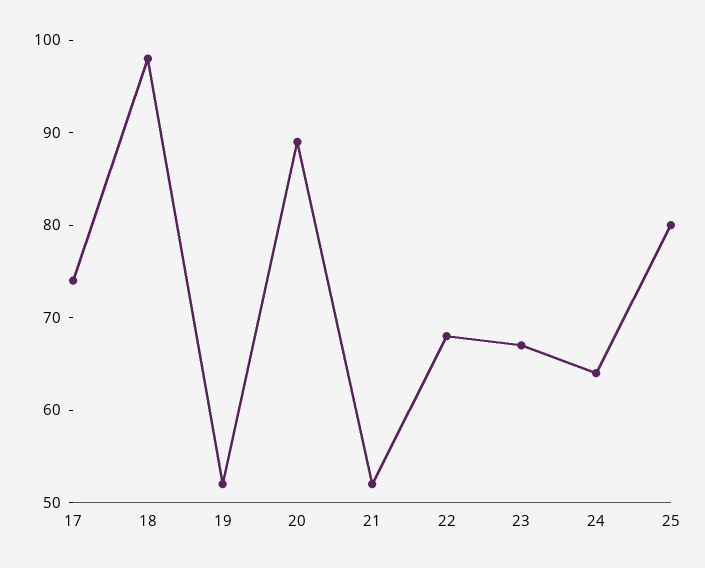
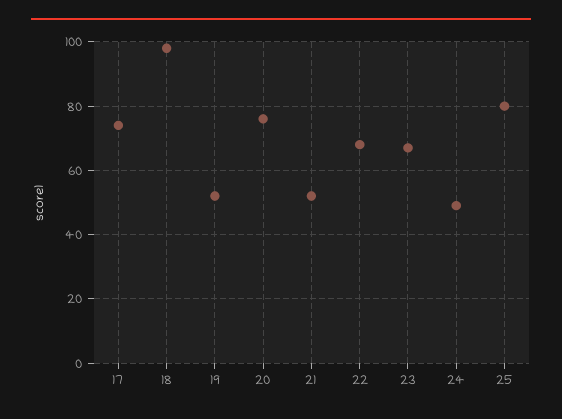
20: 89 -> 75
24: 64 -> 50

